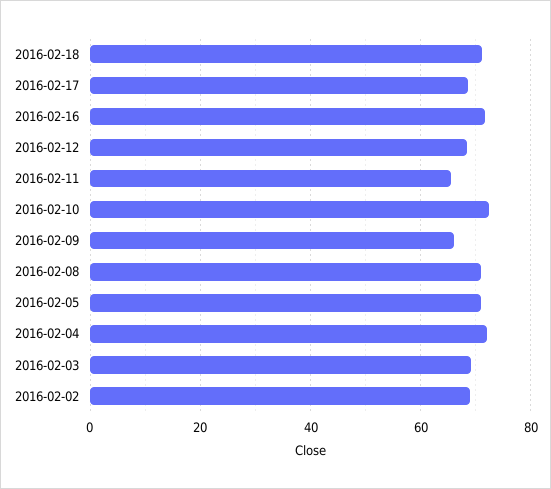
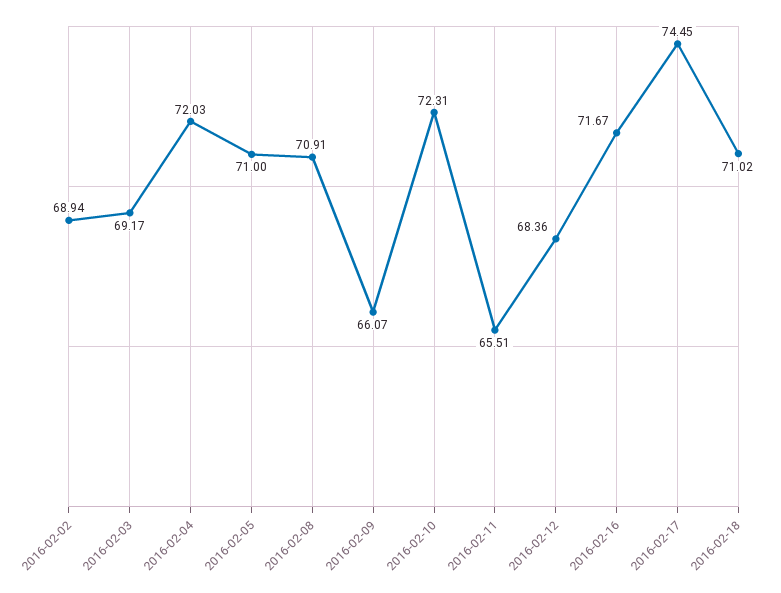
2016-02-17: 68 -> 74.45

